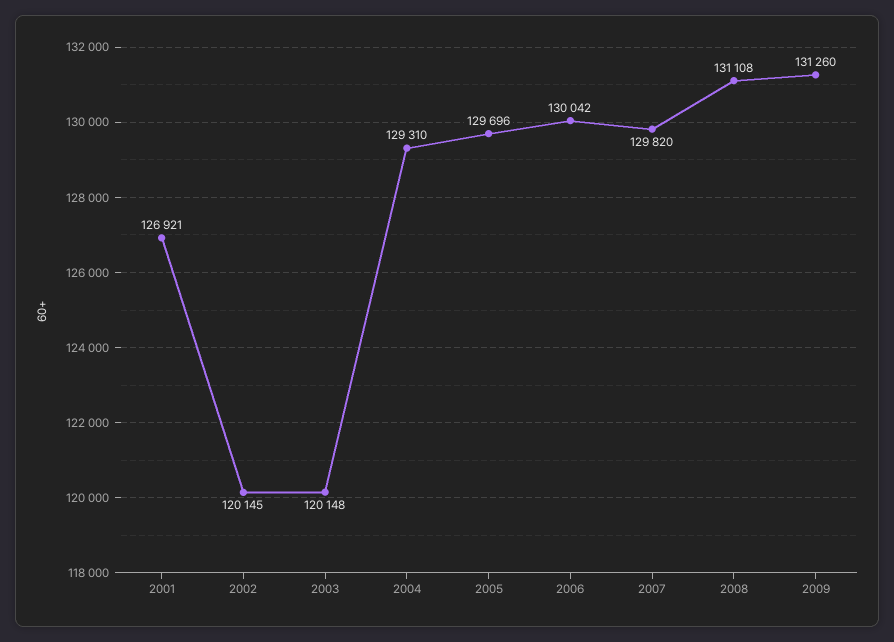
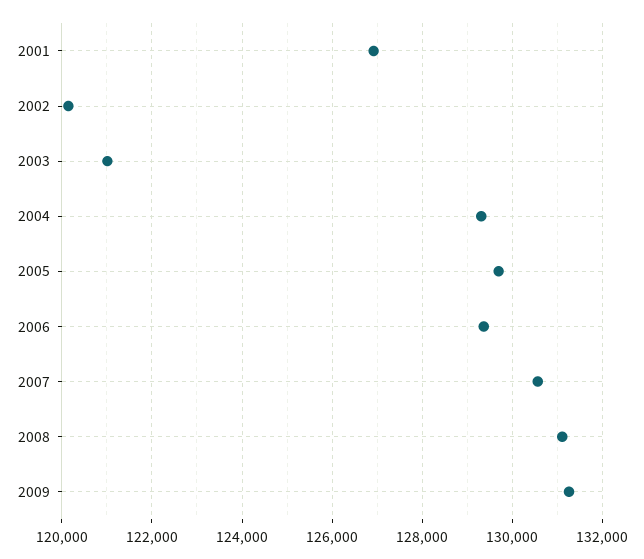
2003: 120148 -> 121000
2006: 130042 -> 129400
2007: 129820 -> 130600

